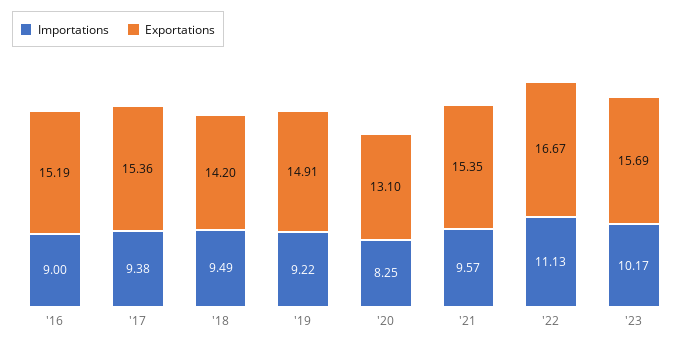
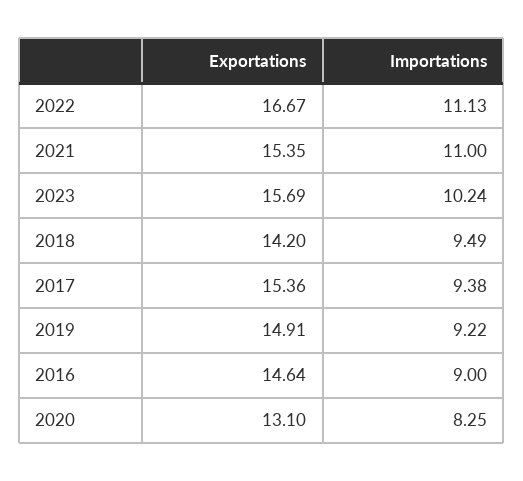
Exportations, '16: 15.19 -> 14.64
Importations, '21: 9.57 -> 11
Importations, '23: 10.17 -> 10.24

